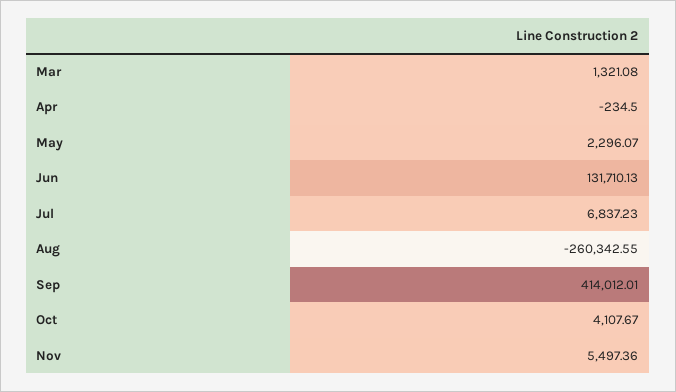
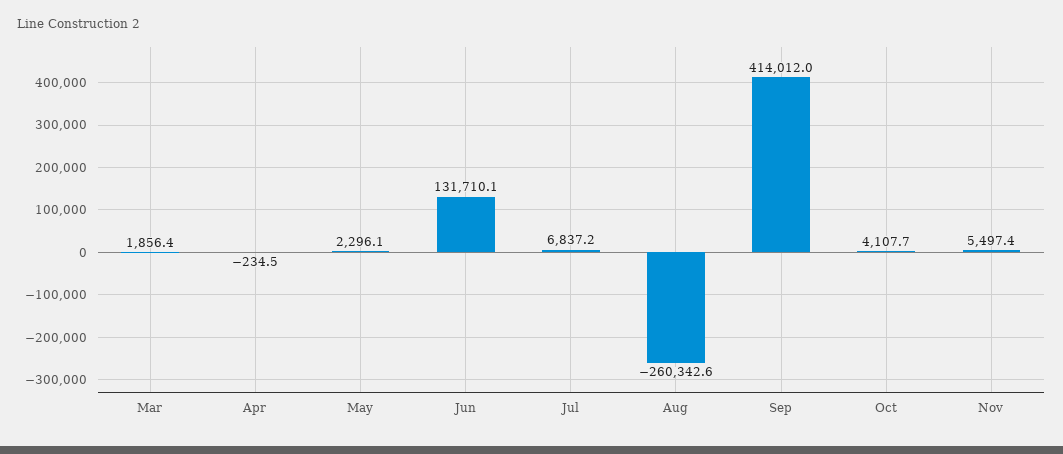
Mar: 1321.08 -> 1856.4

